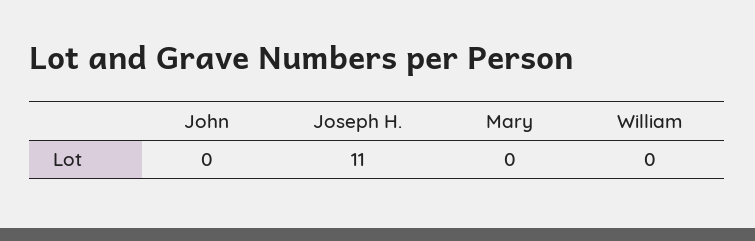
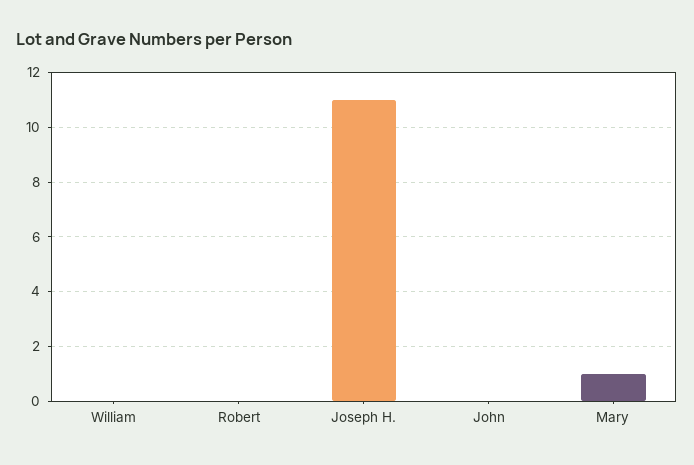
Mary: 0 -> 1
Robert: none -> 0

